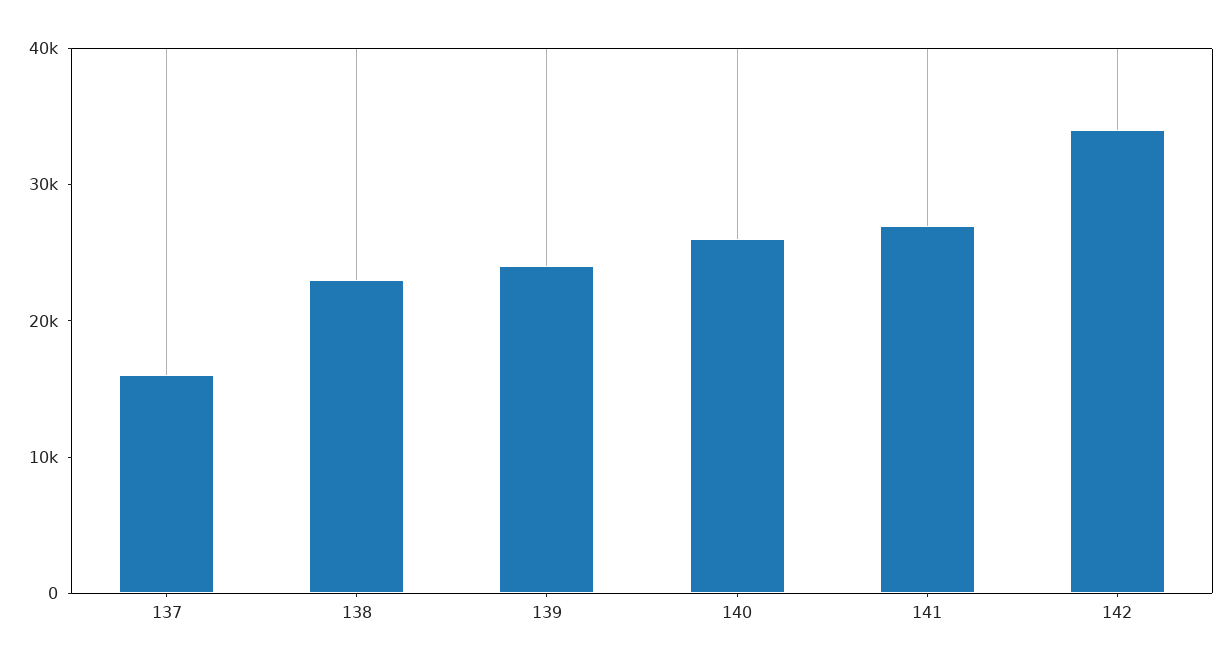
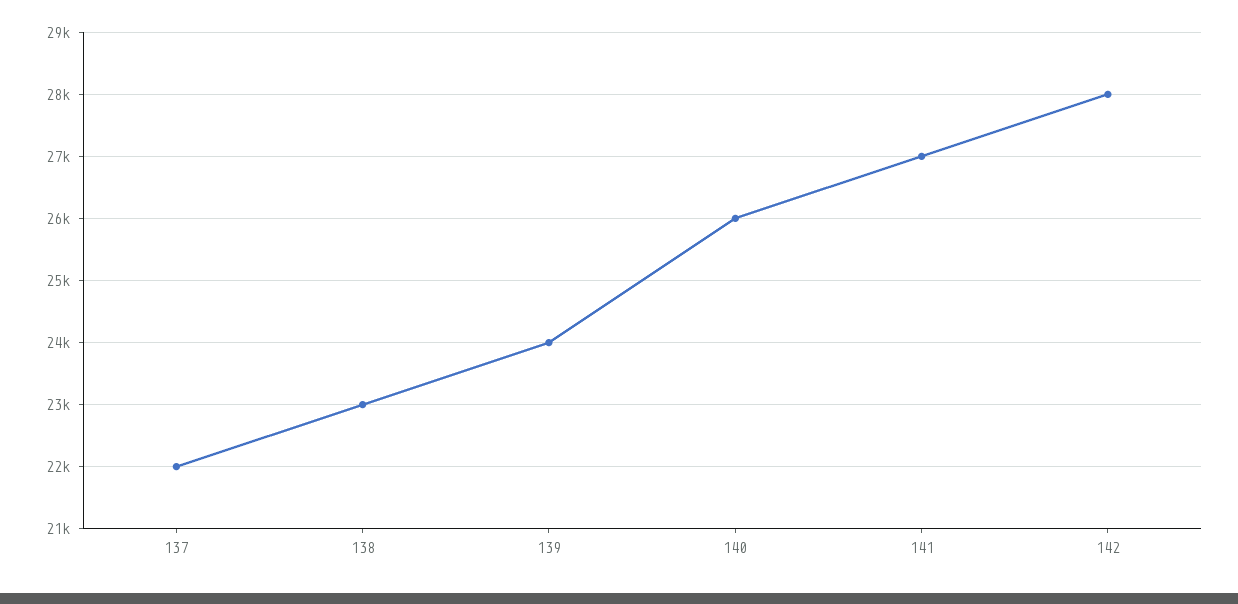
137: 16000 -> 22000
142: 34000 -> 28000

